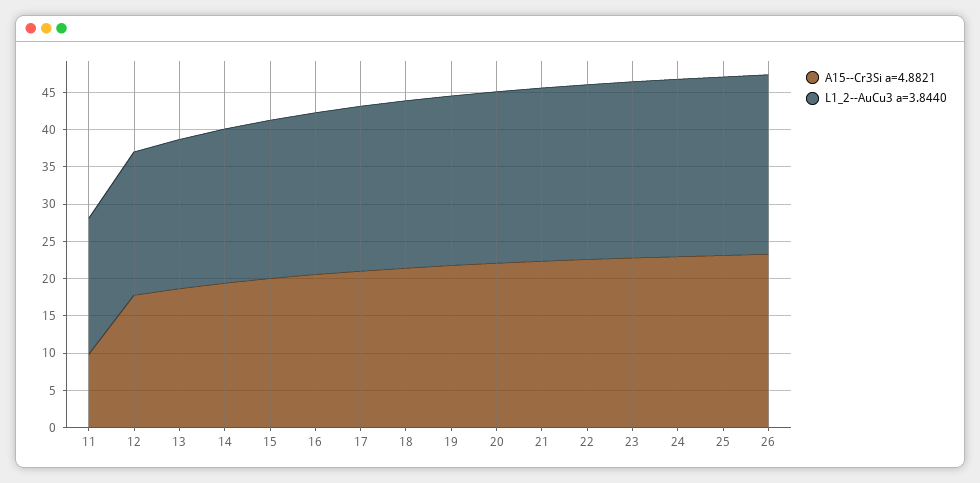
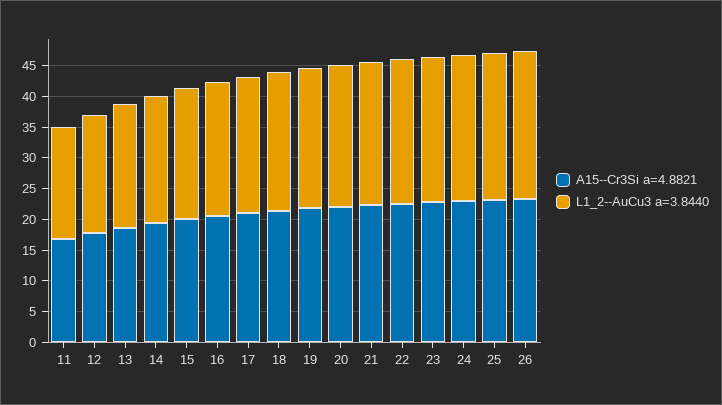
A15--Cr3Si a=4.8821, 11: 10 -> 17.5

